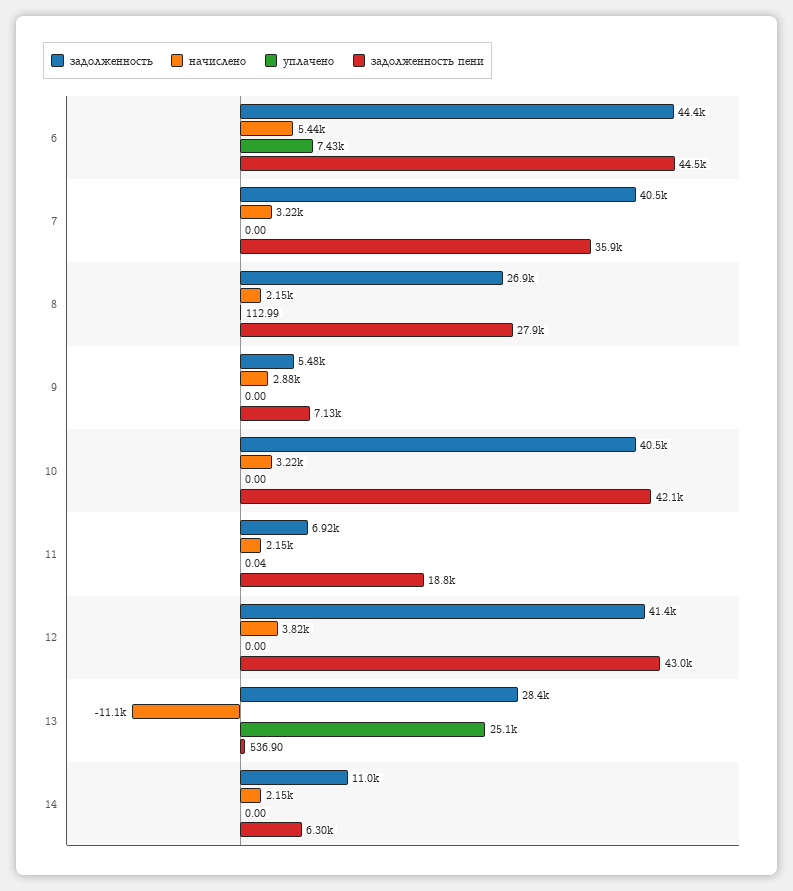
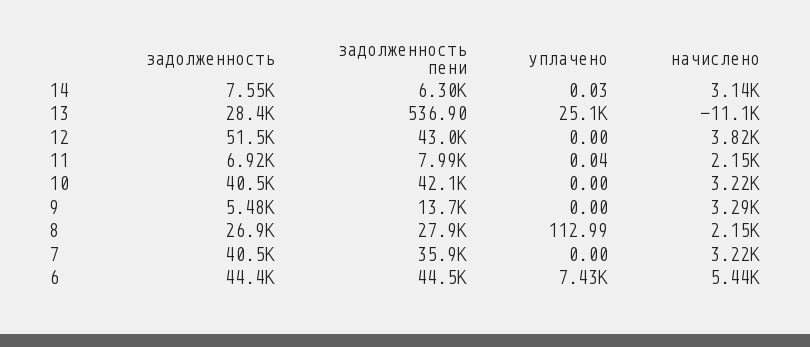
начислено, 9: 2880 -> 3290
задолженность пени, 9: 7130 -> 13700
задолженность пени, 11: 18800 -> 7990
задолженность, 12: 41400 -> 51500
задолженность, 14: 11000 -> 7550
начислено, 14: 2150 -> 3140
уплачено, 14: 0 -> 0.03

